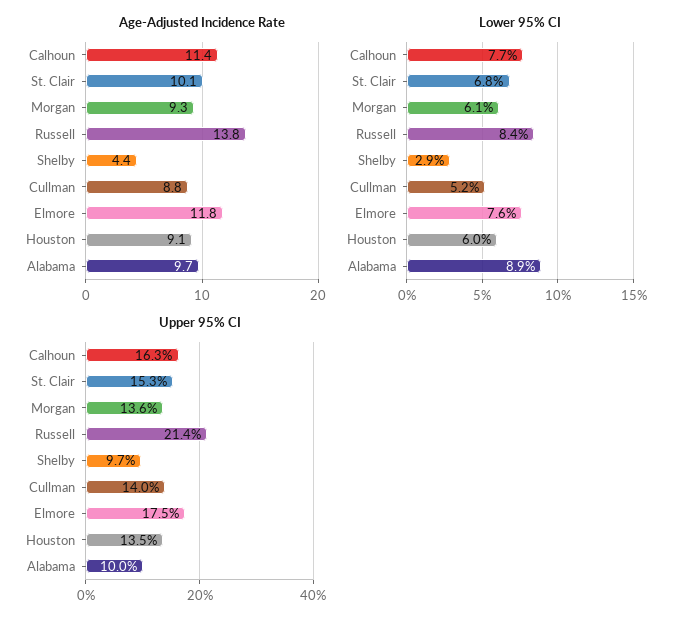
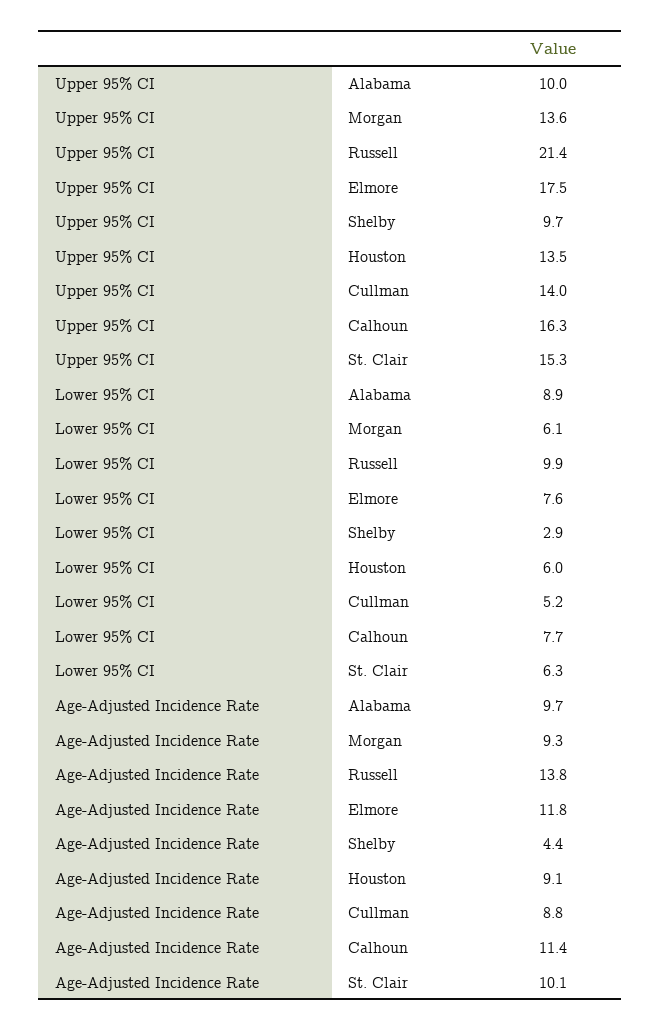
Lower 95% CI, St. Clair: 6.8 -> 6.3
Lower 95% CI, Russell: 8.4 -> 9.9

